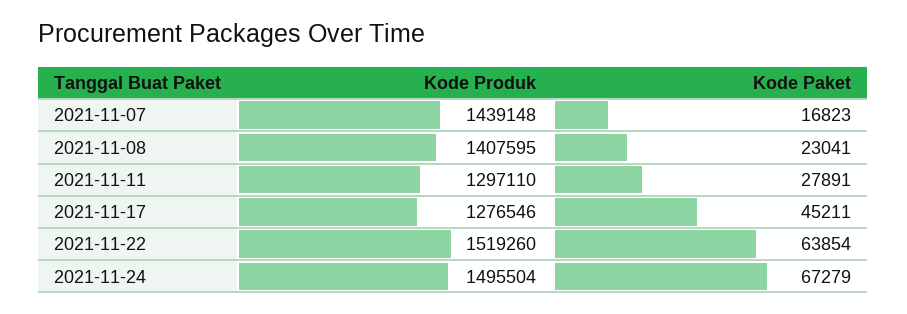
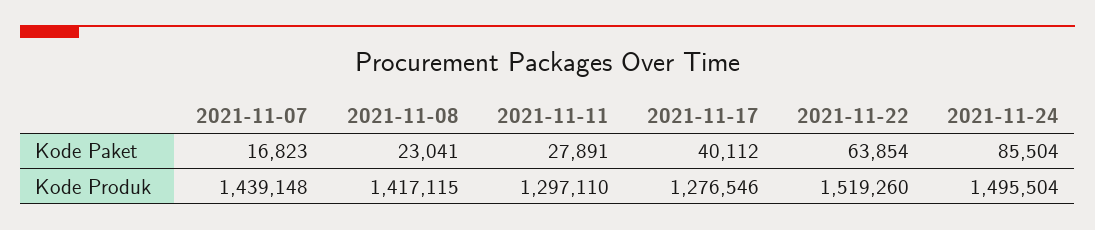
Kode Produk, 2021-11-08: 1407595 -> 1417115
Kode Paket, 2021-11-17: 45211 -> 40112
Kode Paket, 2021-11-24: 67279 -> 85504

